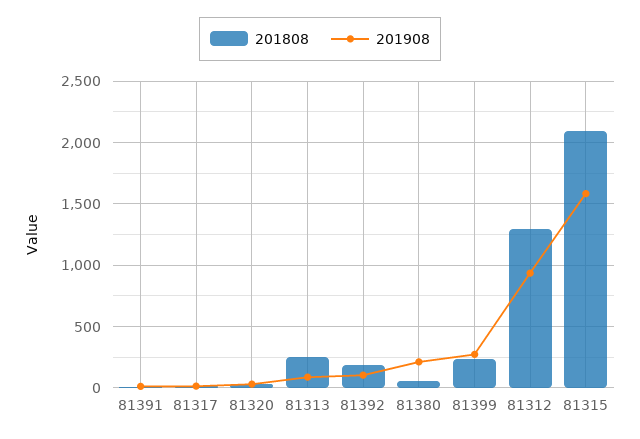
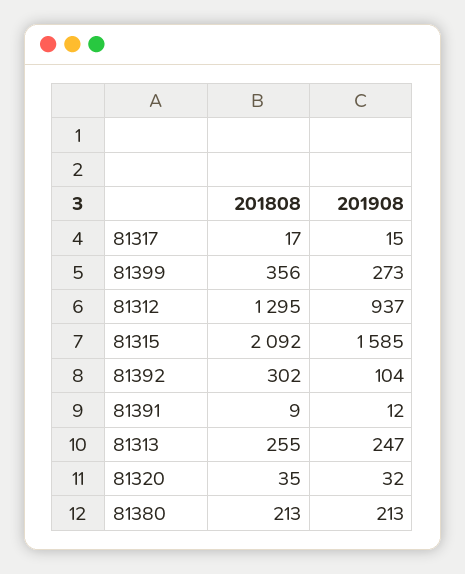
201908, 81313: 100 -> 247
201808, 81392: 200 -> 302
201808, 81380: 50 -> 213
201808, 81399: 250 -> 356

